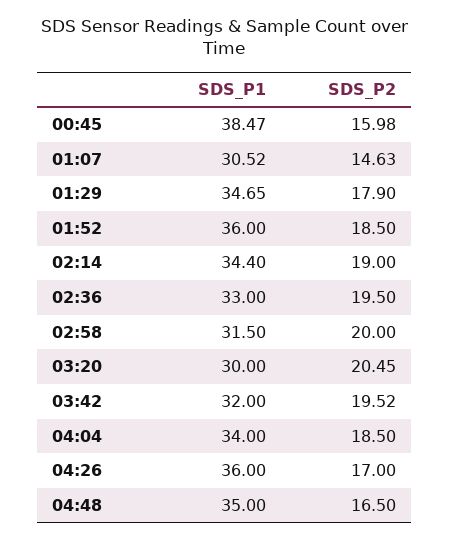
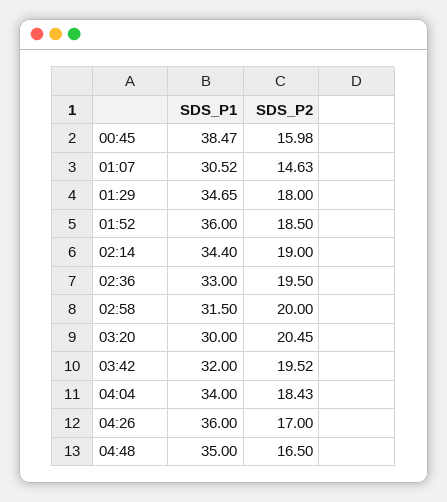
SDS_P2, 01:29: 17.9 -> 18
SDS_P2, 04:04: 18.5 -> 18.43

